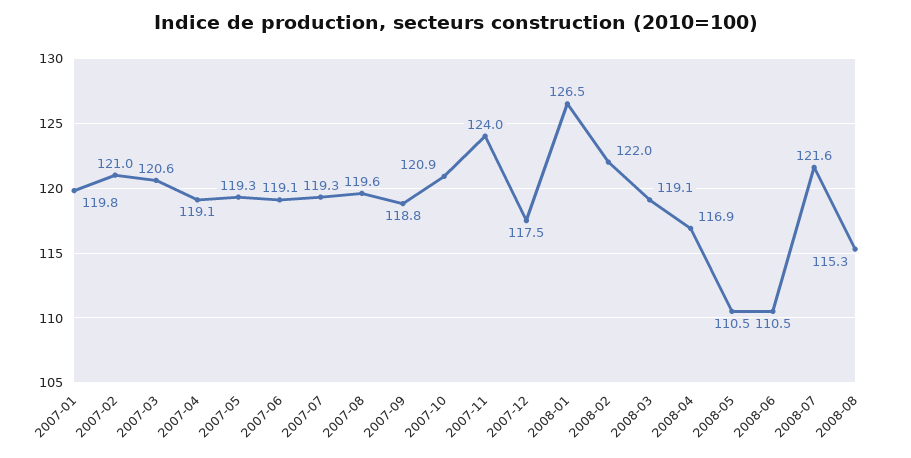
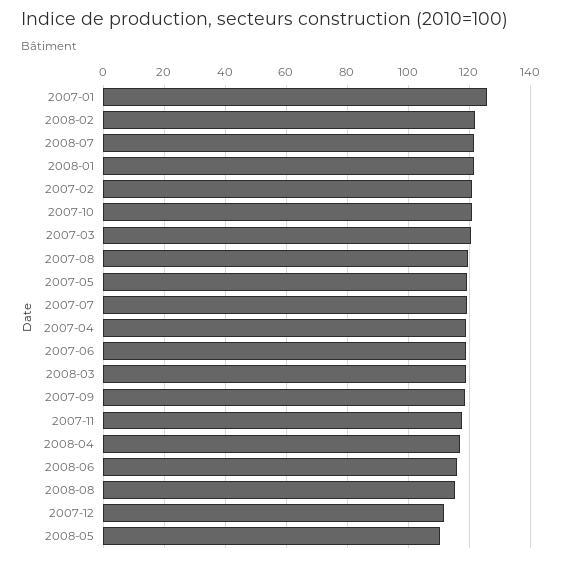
2007-01: 119.8 -> 126
2007-11: 124 -> 118
2007-12: 117.5 -> 112
2008-01: 126.5 -> 122
2008-06: 110.5 -> 116

